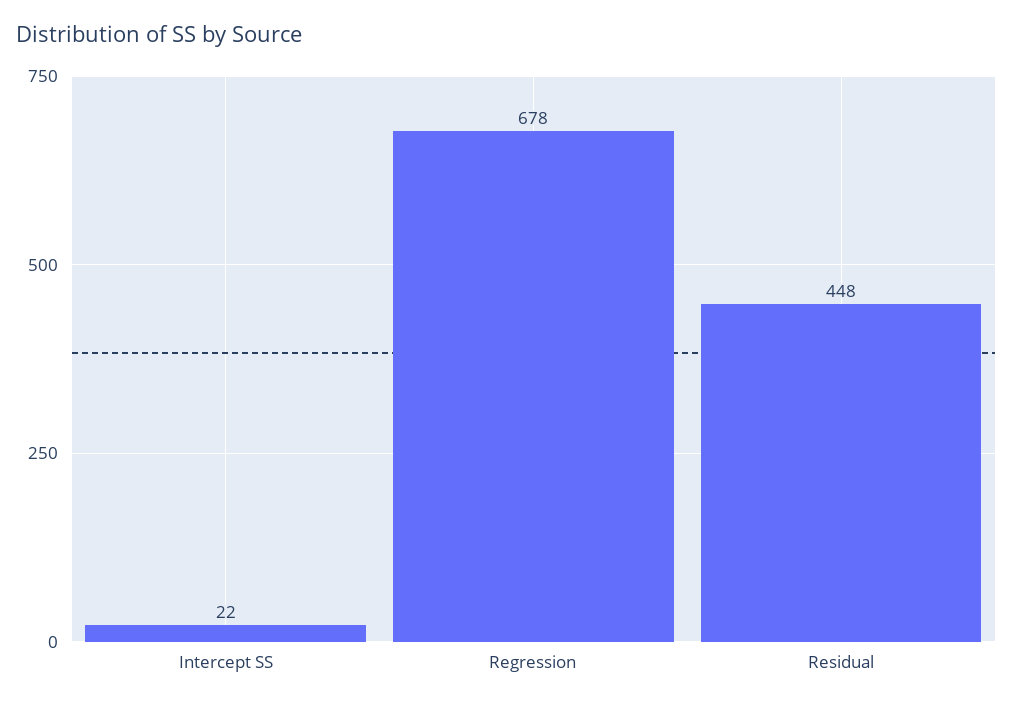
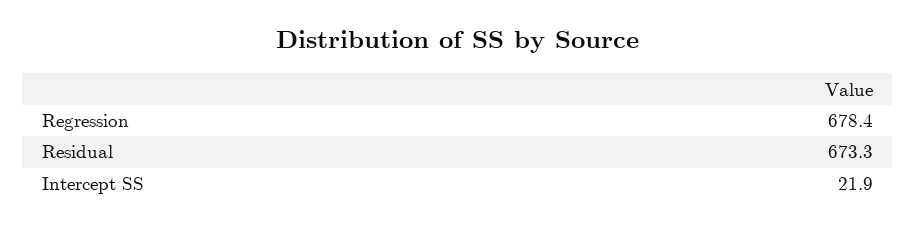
Residual: 448 -> 673.3

